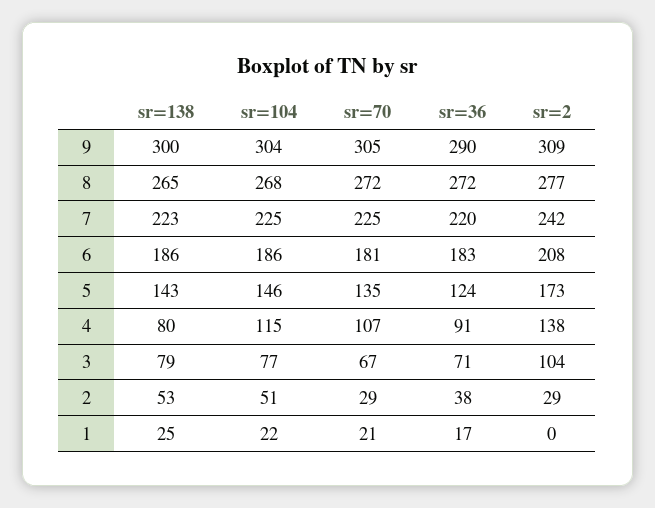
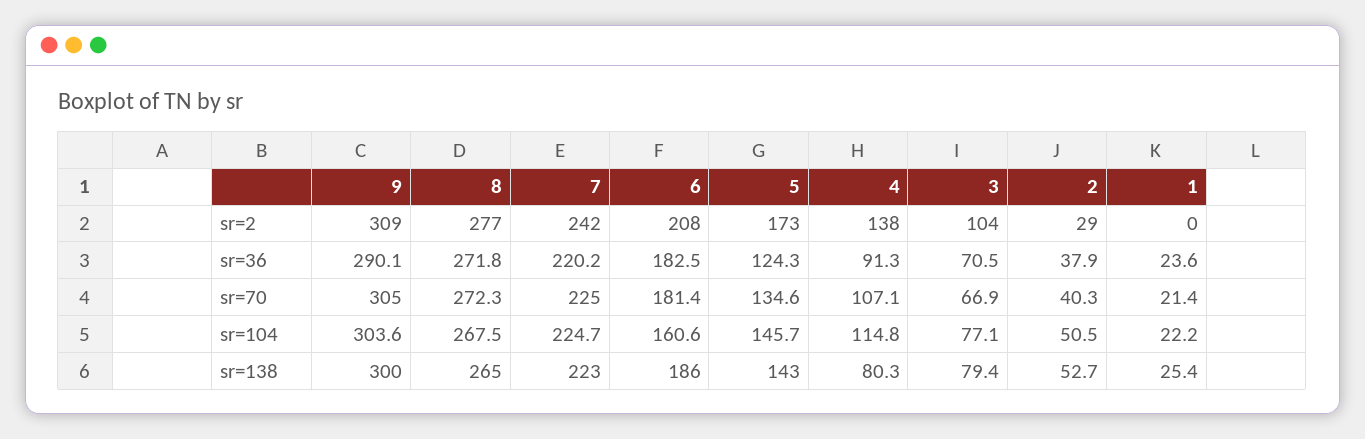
sr=104, 6: 186 -> 160.6
sr=70, 2: 29 -> 40.3
sr=36, 1: 17 -> 23.6

